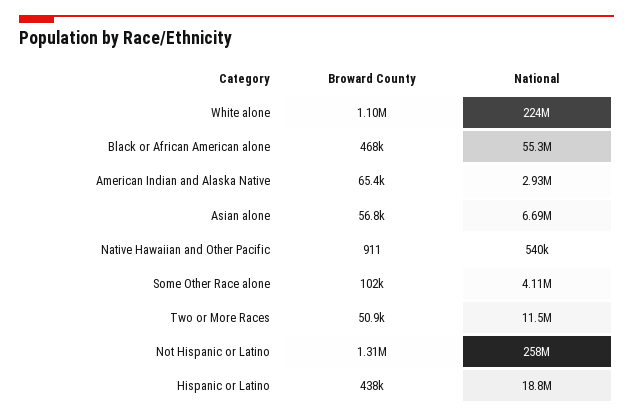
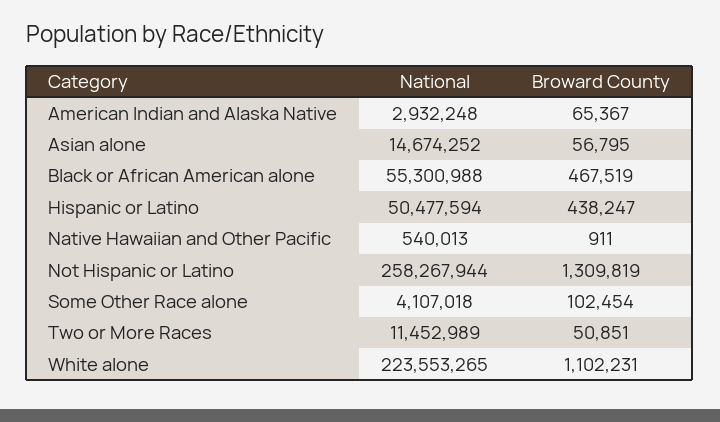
National, Asian alone: 6690000 -> 14674252
National, Hispanic or Latino: 18800000 -> 50477594

